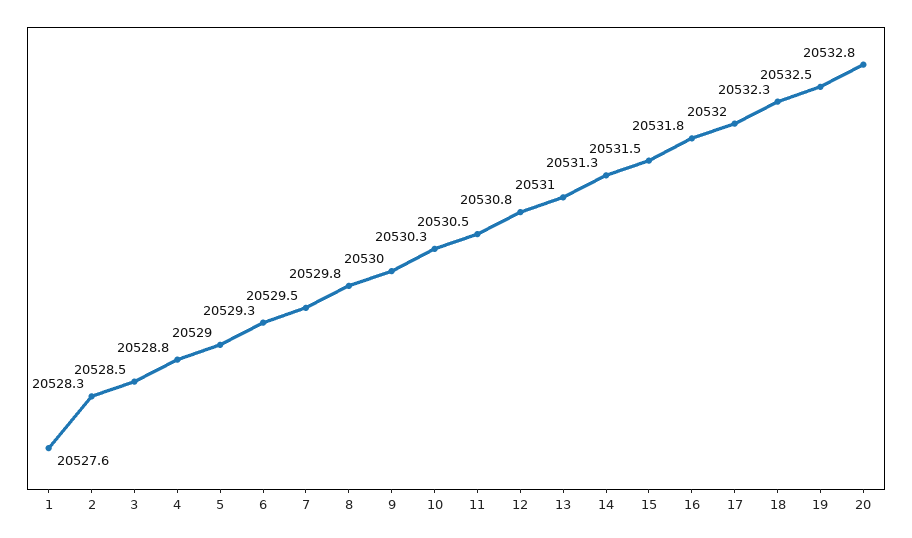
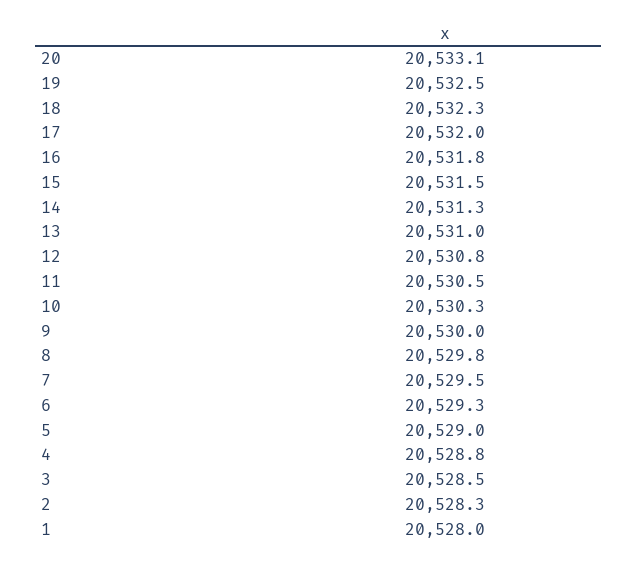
1: 20527.6 -> 20528
20: 20532.8 -> 20533.1

